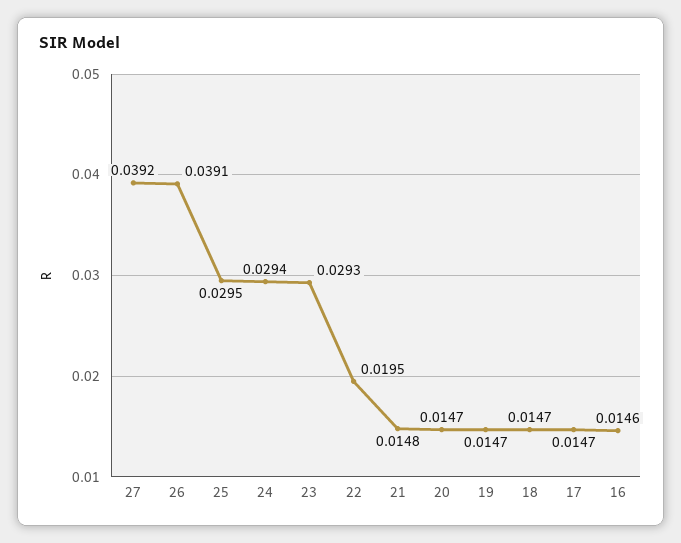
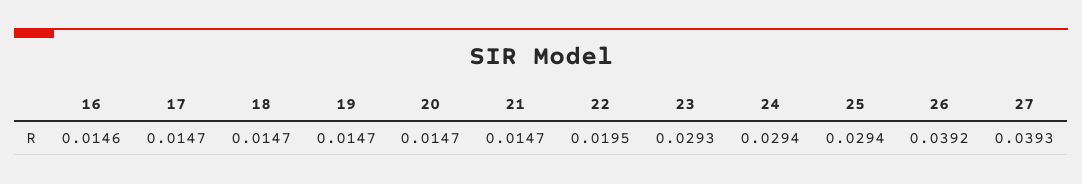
27: 0.0392 -> 0.0393
26: 0.0391 -> 0.0392
25: 0.0295 -> 0.0294
21: 0.0148 -> 0.0147

